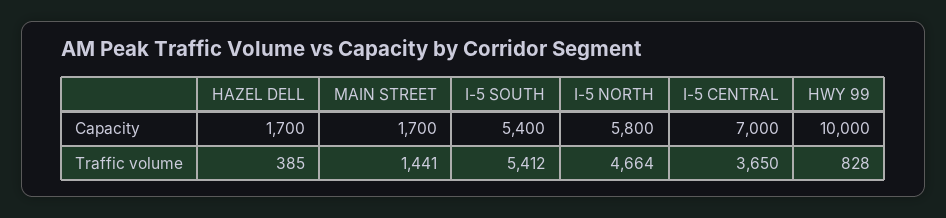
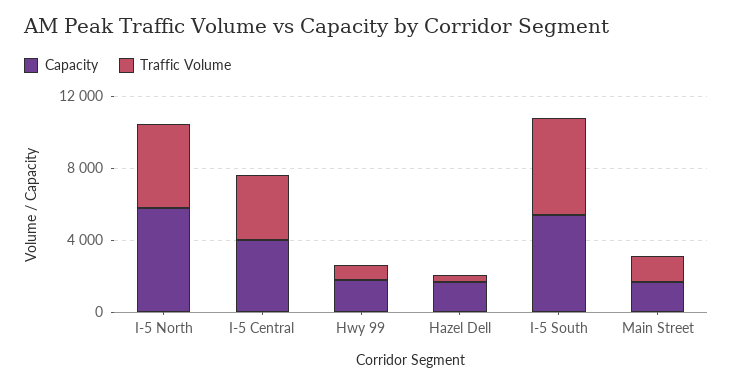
Capacity, I-5 CENTRAL: 7000 -> 4000
Capacity, HWY 99: 10000 -> 2000

